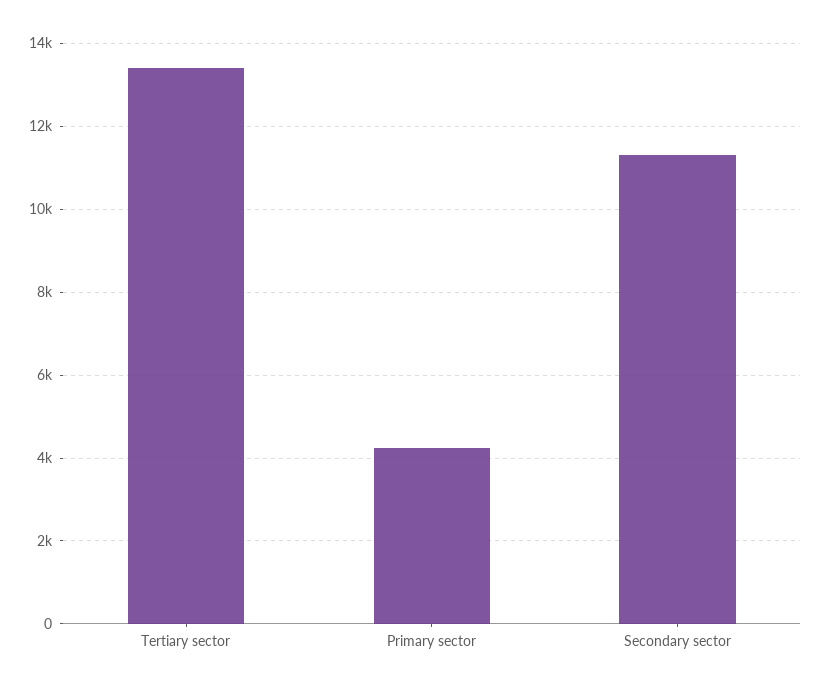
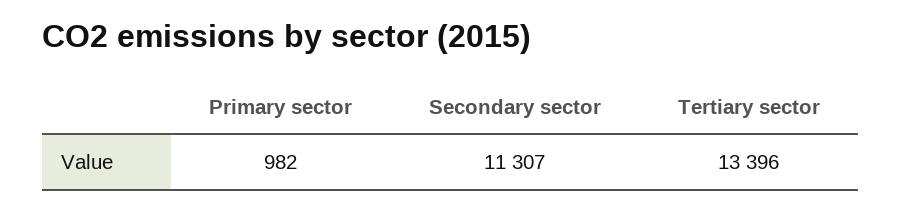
Primary sector: 4200 -> 982

